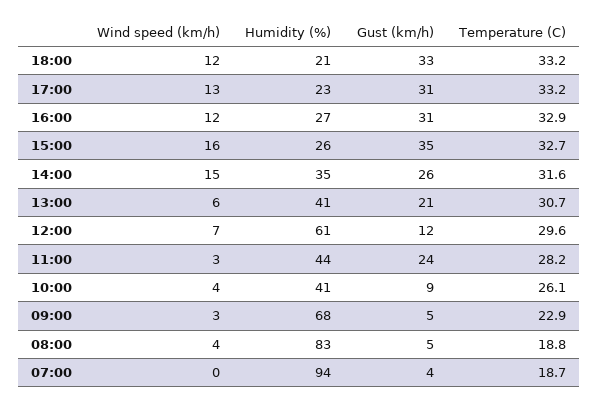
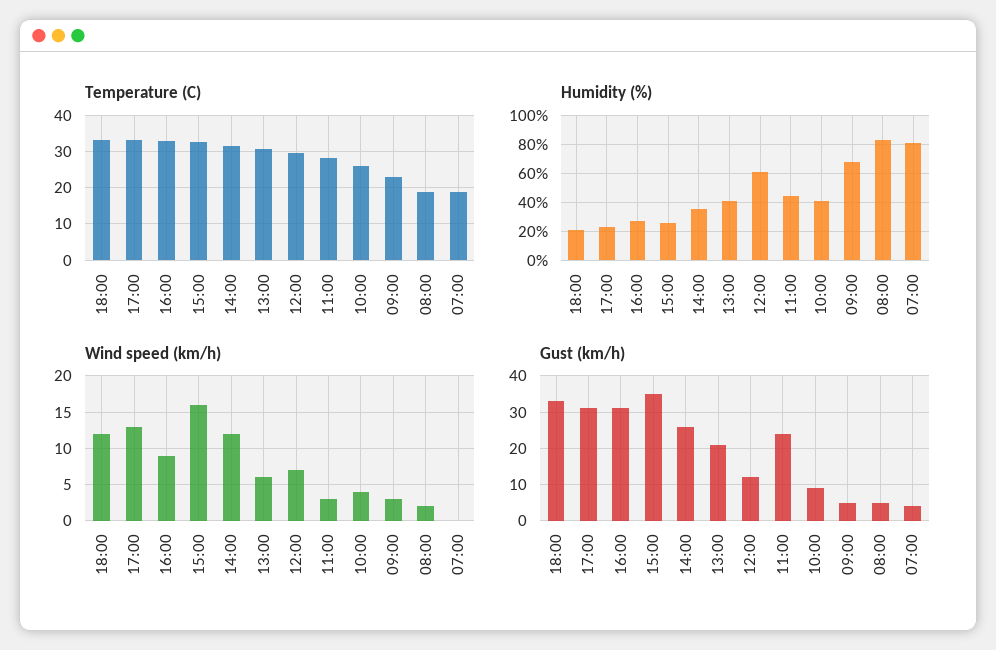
Wind speed (km/h), 16:00: 12 -> 9
Wind speed (km/h), 14:00: 15 -> 12
Wind speed (km/h), 08:00: 4 -> 2
Humidity (%), 07:00: 94 -> 80

